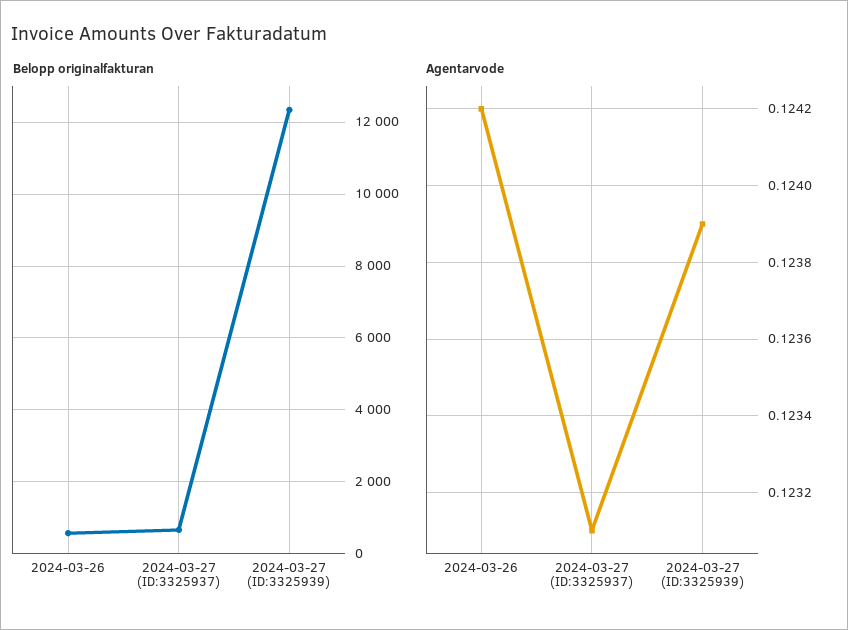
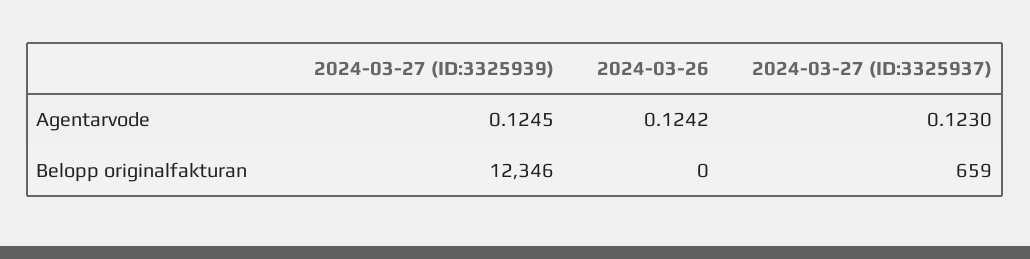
Belopp originalfakturan, 2024-03-26: 600 -> 0
Agentarvode, 2024-03-27 (ID:3325937): 0.1231 -> 0.123
Agentarvode, 2024-03-27 (ID:3325939): 0.1239 -> 0.1245

